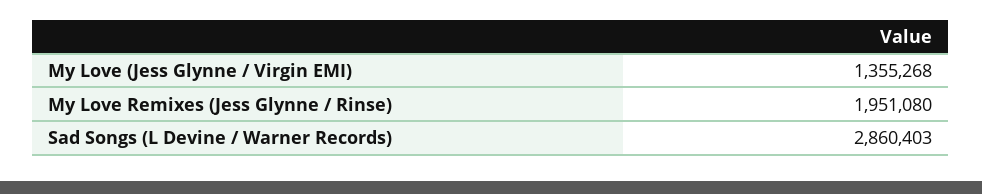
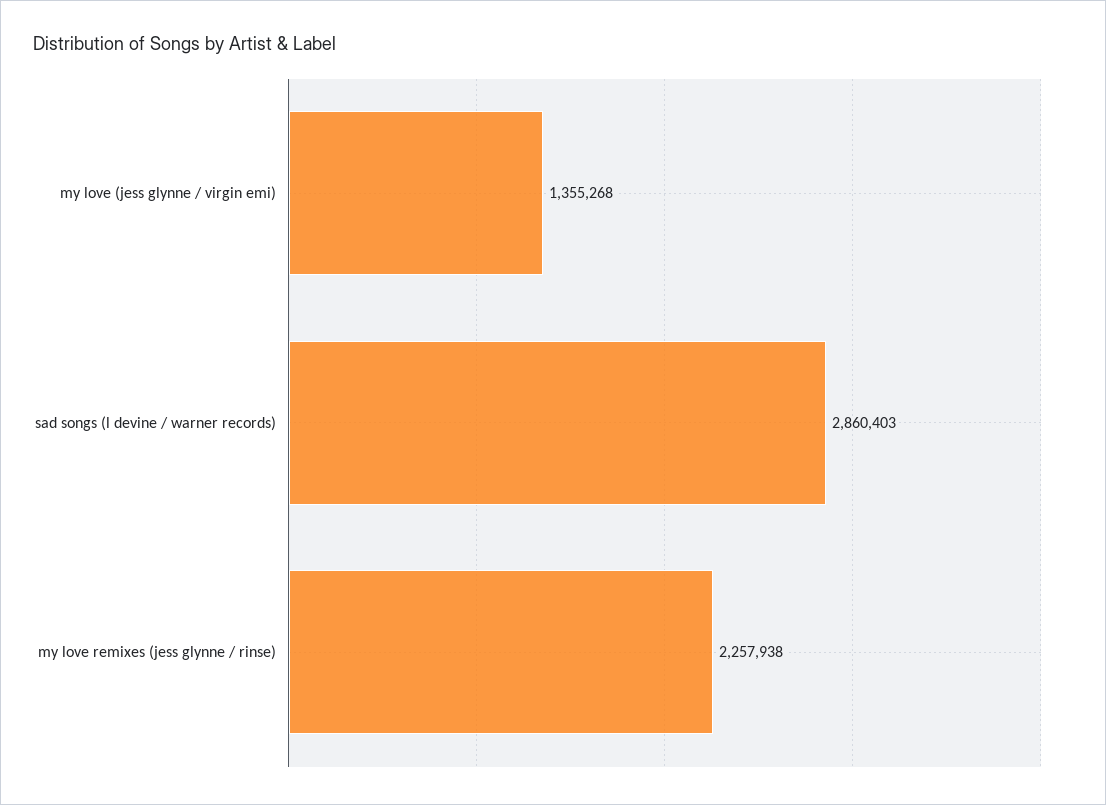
My Love Remixes (Jess Glynne / Rinse): 1951080 -> 2257938

